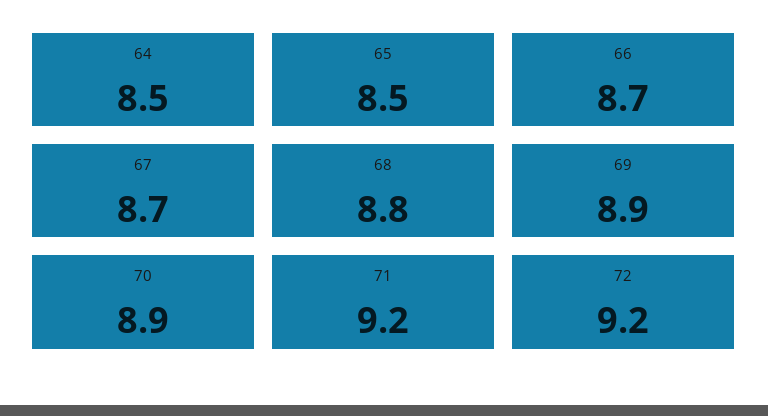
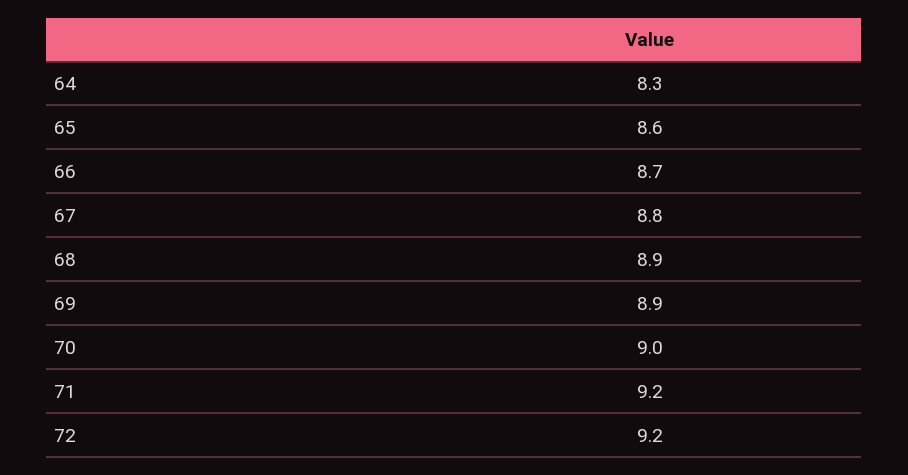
64: 8.5 -> 8.3
65: 8.5 -> 8.6
67: 8.7 -> 8.8
68: 8.8 -> 8.9
70: 8.9 -> 9

